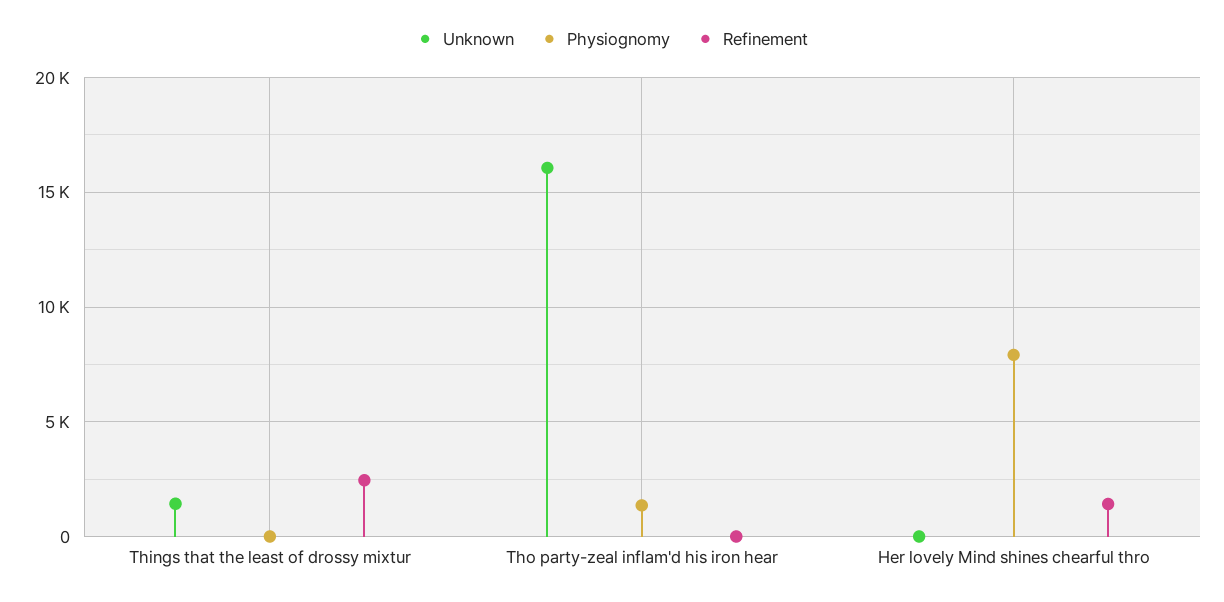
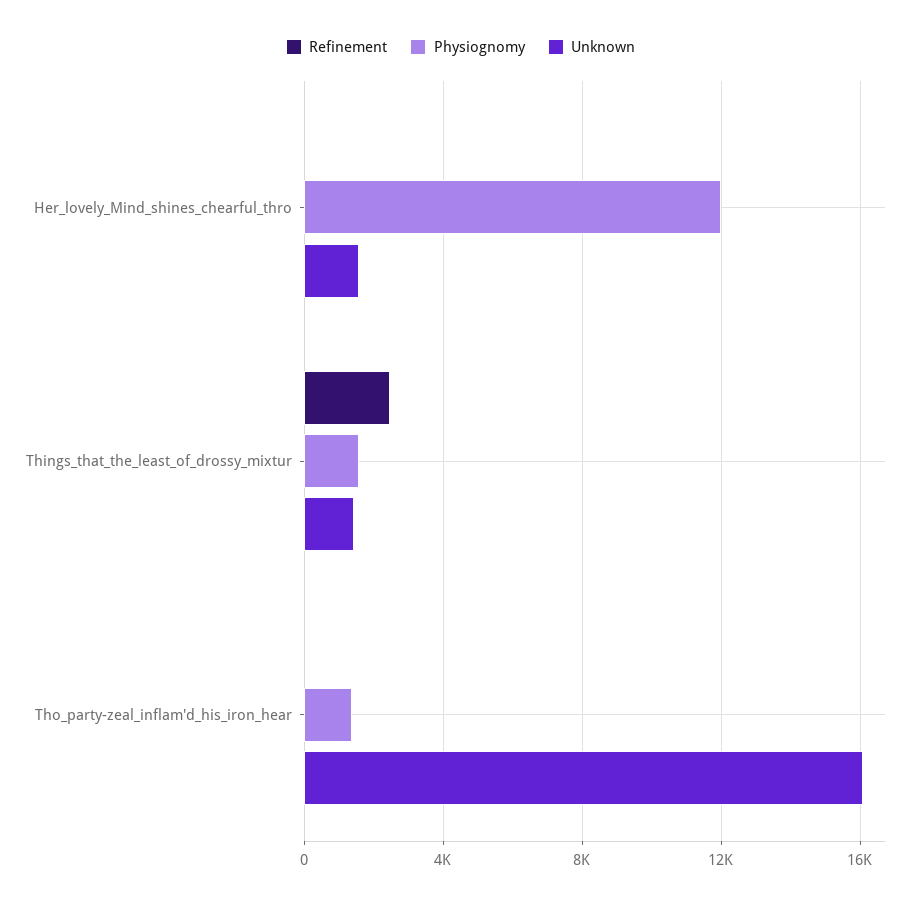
Physiognomy, Things that the least of drossy mixtur: 0 -> 1500
Unknown, Her lovely Mind shines chearful thro: 0 -> 1500
Physiognomy, Her lovely Mind shines chearful thro: 8000 -> 12000
Refinement, Her lovely Mind shines chearful thro: 1500 -> 0

